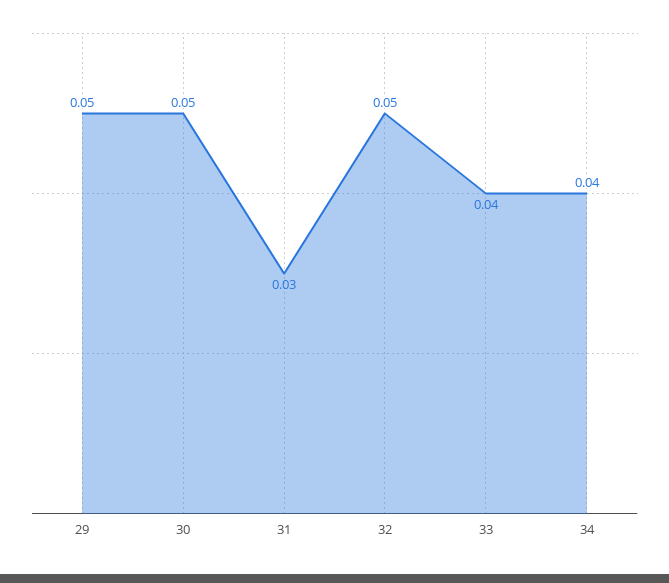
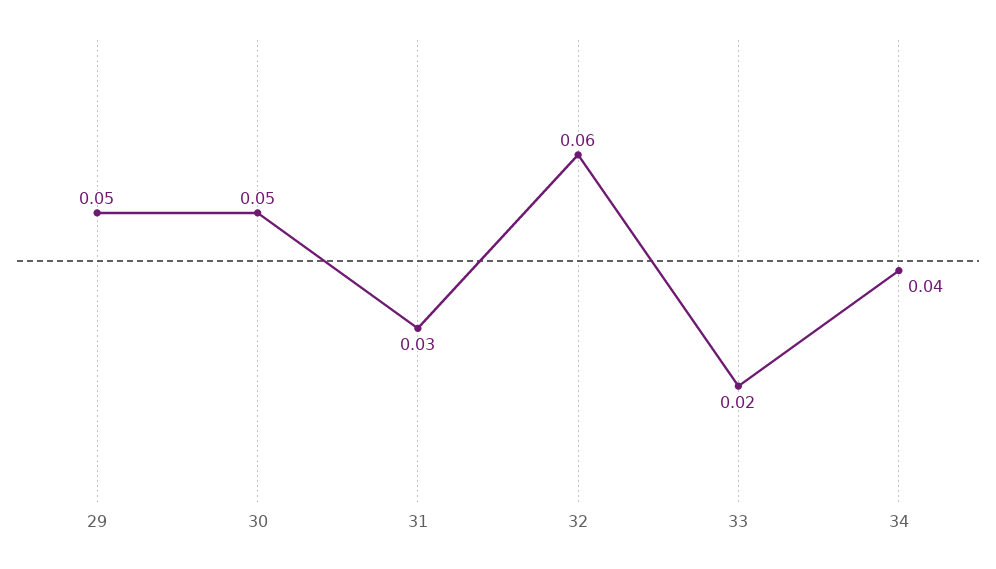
32: 0.05 -> 0.06
33: 0.04 -> 0.02

